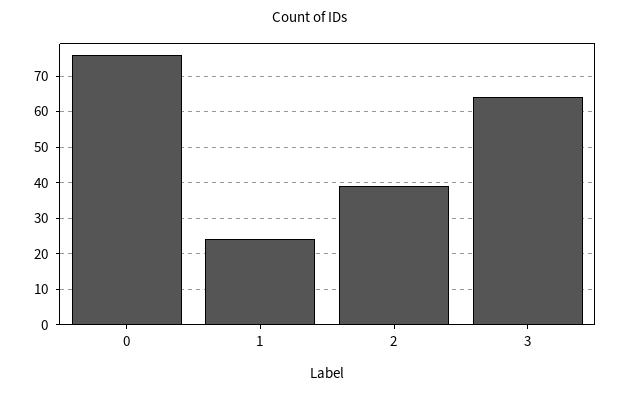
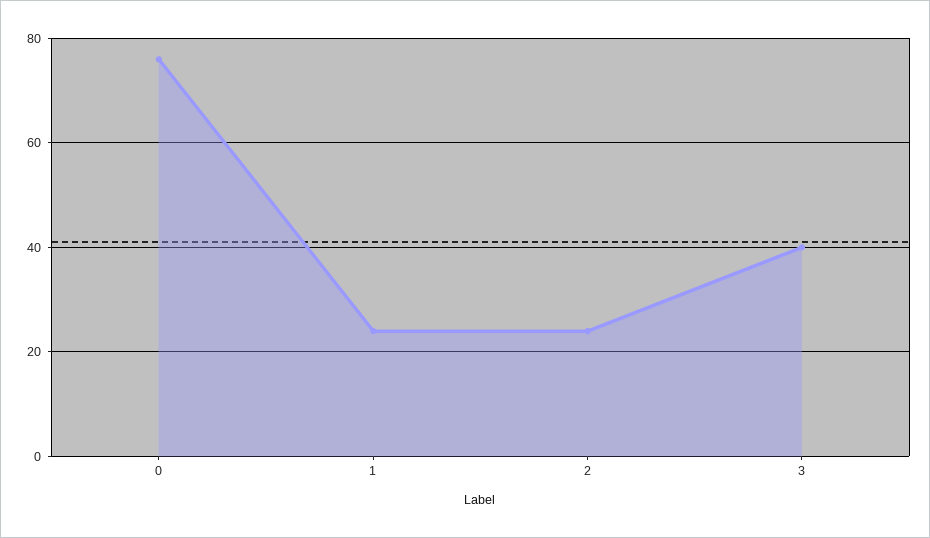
2: 40 -> 25
3: 65 -> 40

